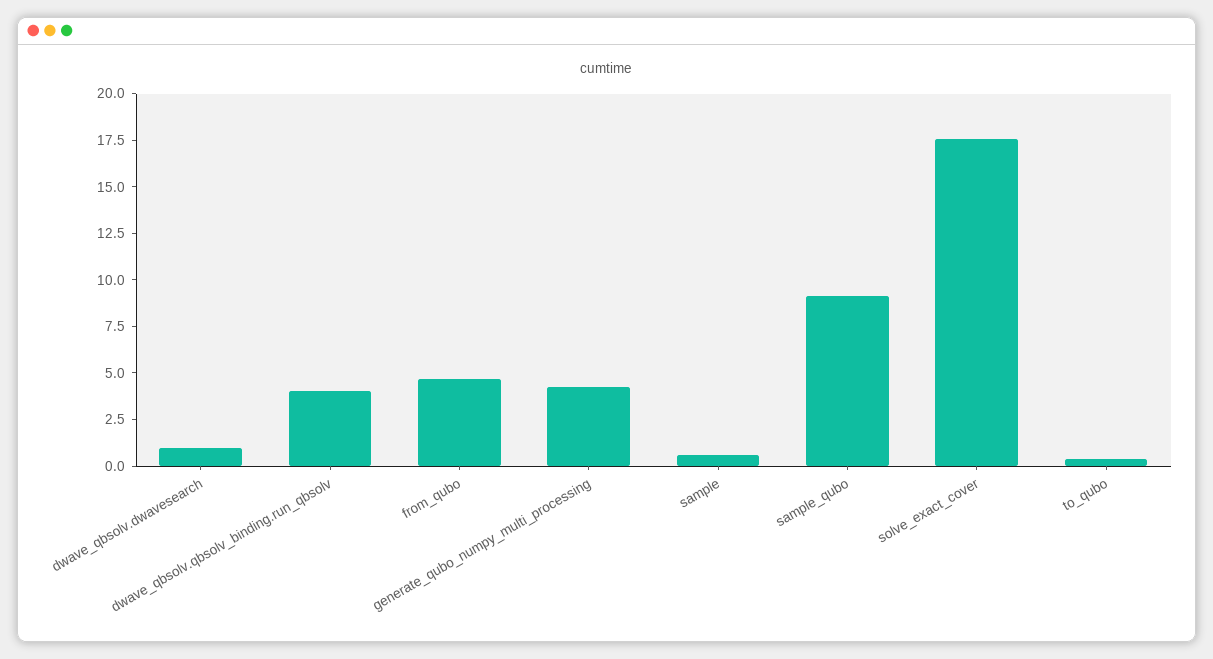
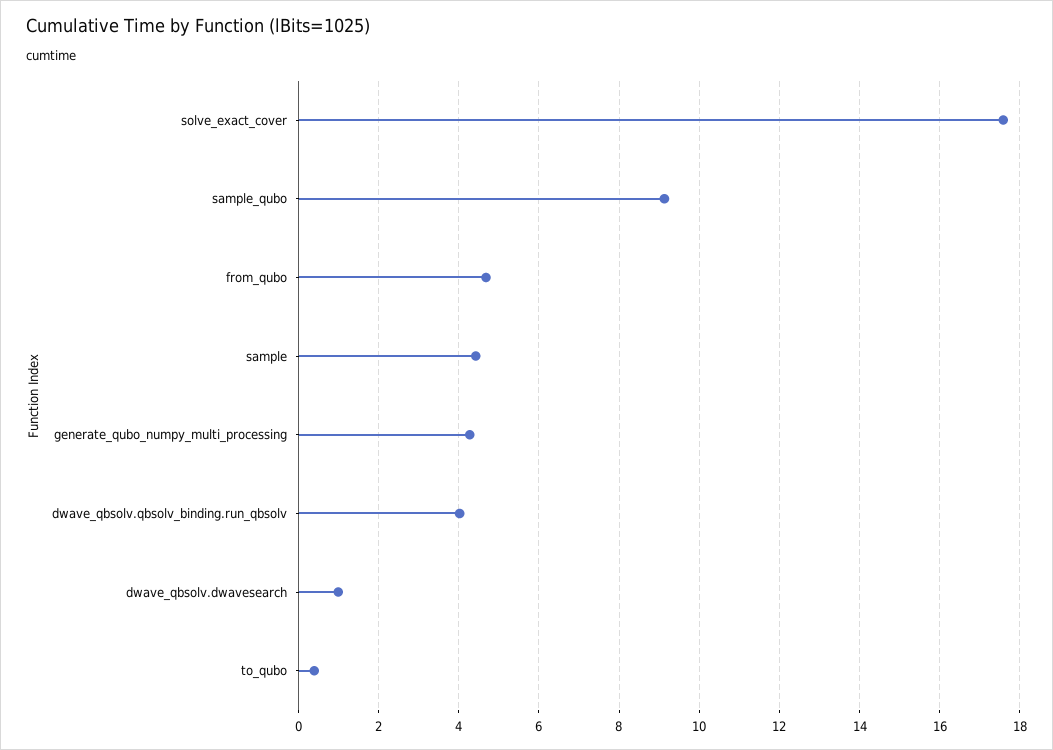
sample: 0.5 -> 4.4

